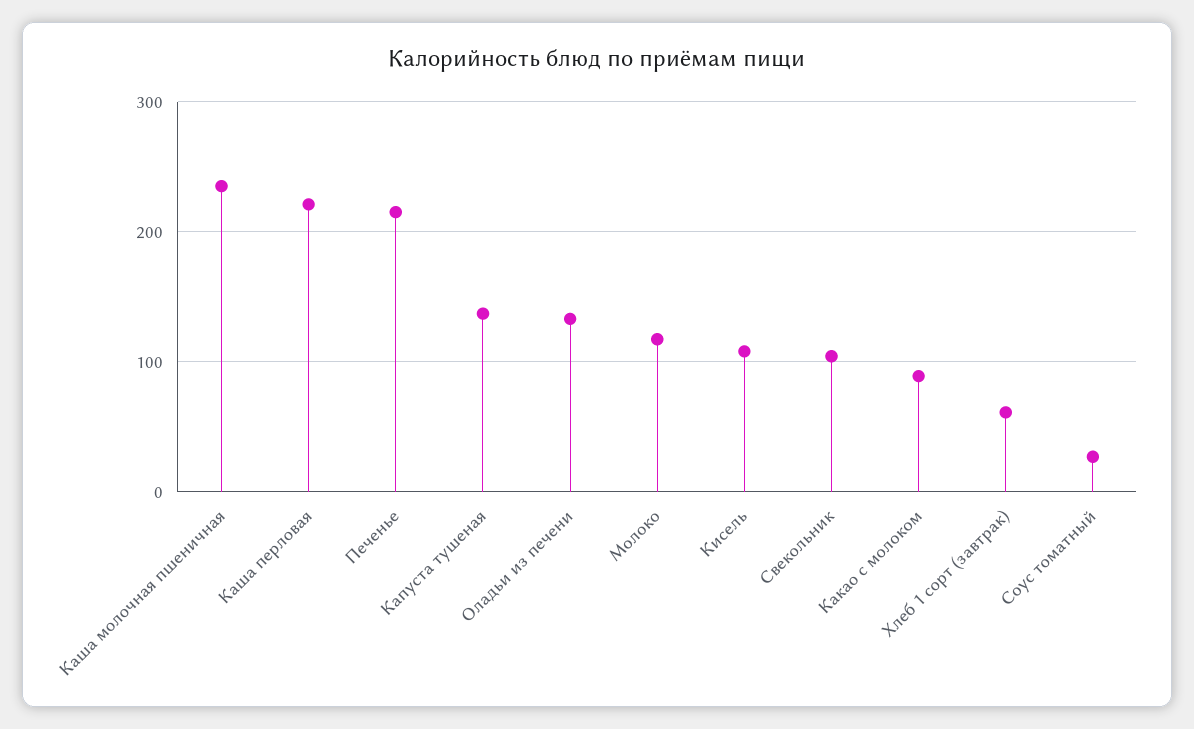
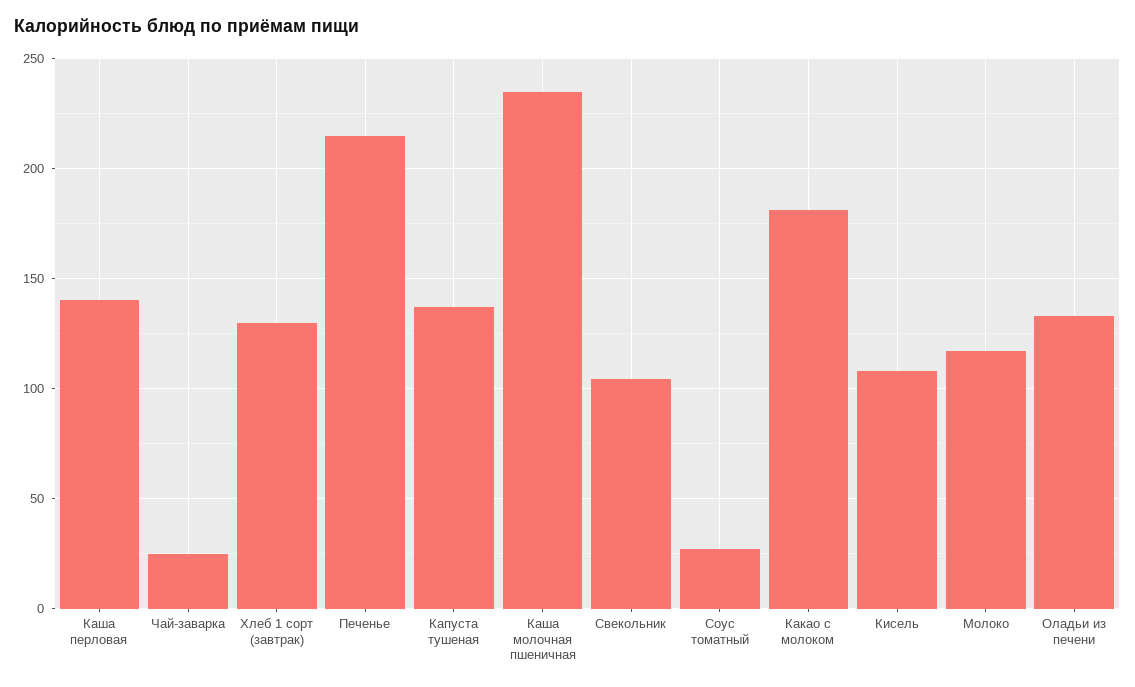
Каша перловая: 220 -> 140
Какао с молоком: 90 -> 180
Хлеб 1 сорт (завтрак): 60 -> 130
Чай-заварка: none -> 25

